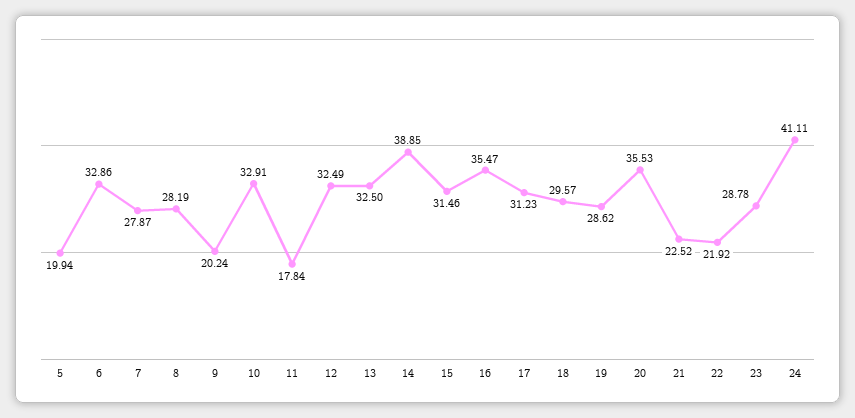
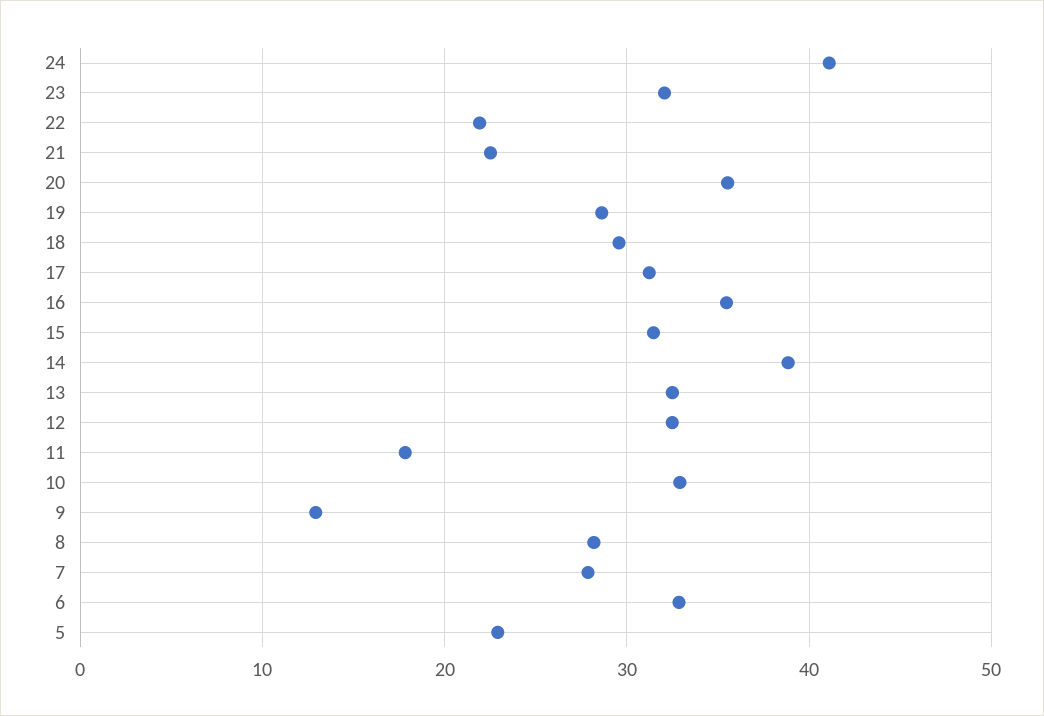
5: 19.94 -> 23
9: 20.24 -> 13
23: 28.78 -> 32

